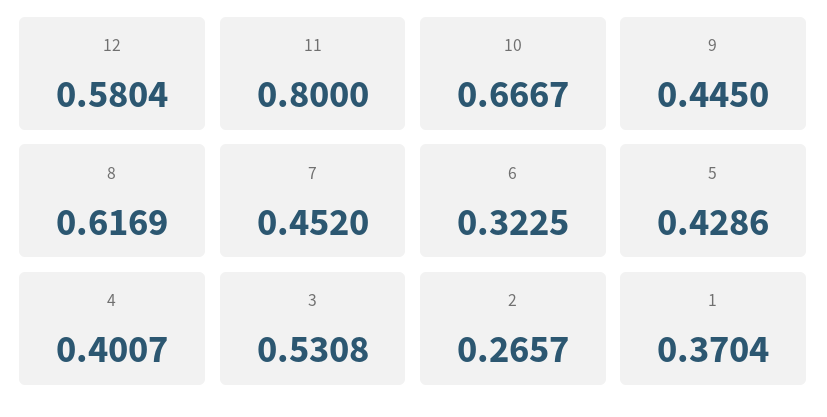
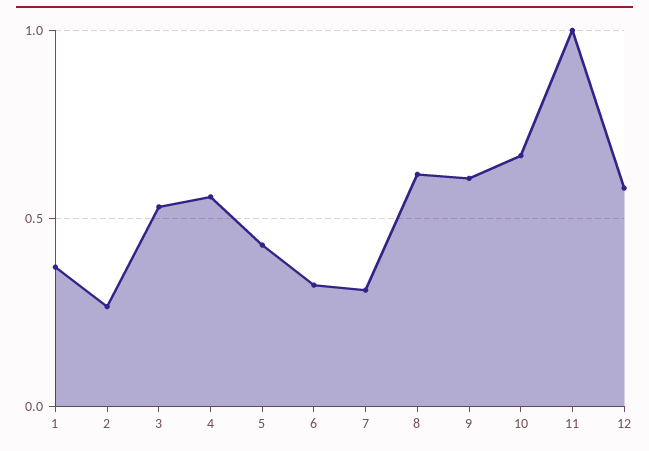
11: 0.8 -> 1
9: 0.445 -> 0.6
7: 0.452 -> 0.3
4: 0.4007 -> 0.55

